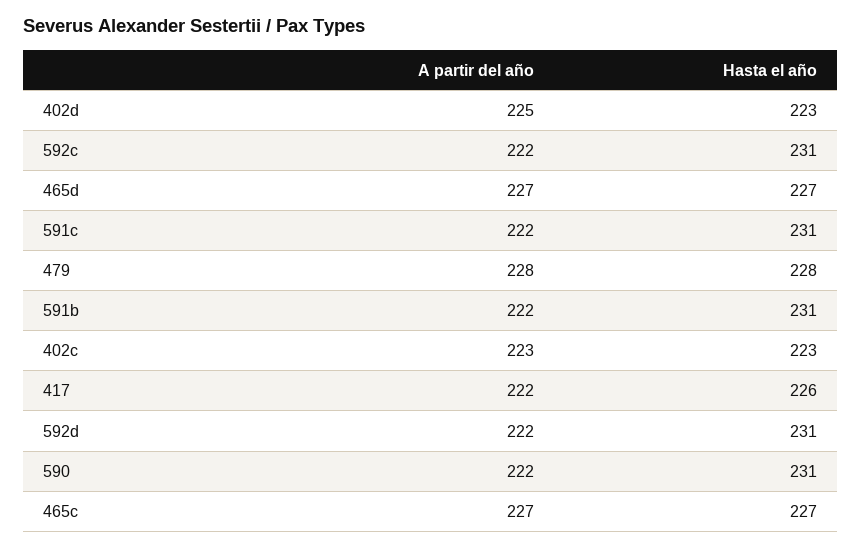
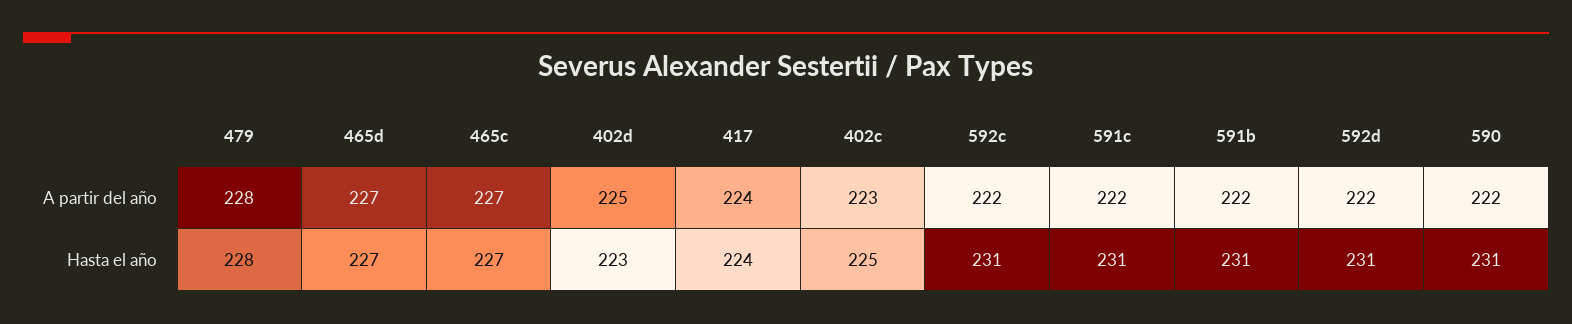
Hasta el año, 402c: 223 -> 225
A partir del año, 417: 222 -> 224
Hasta el año, 417: 226 -> 224

